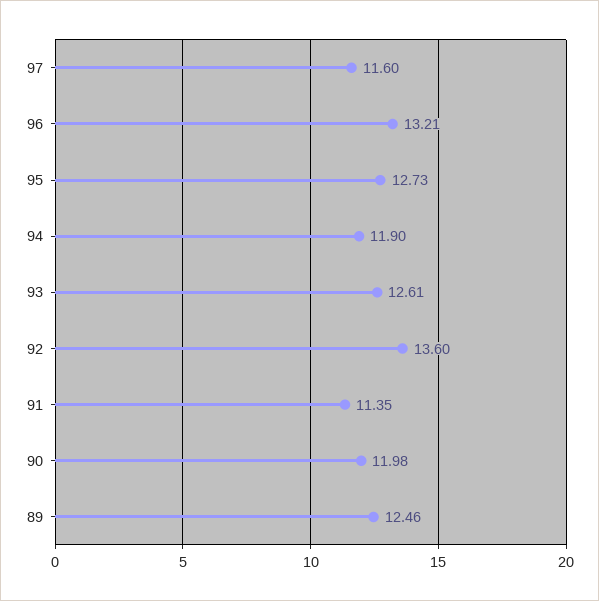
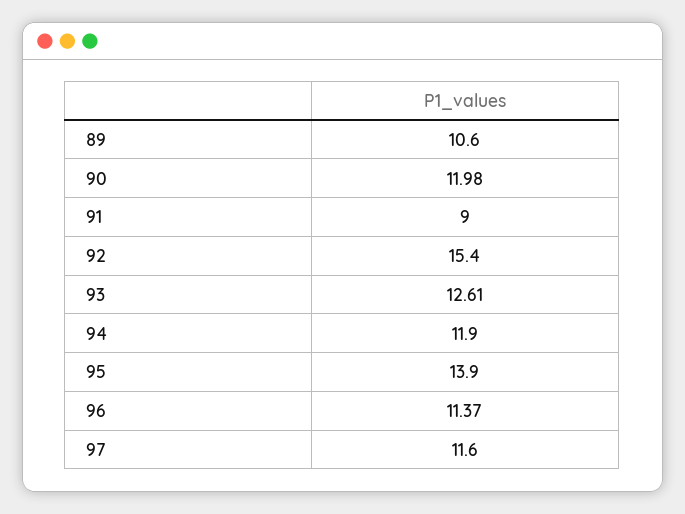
96: 13.21 -> 11.37
95: 12.73 -> 13.9
92: 13.6 -> 15.4
91: 11.35 -> 9
89: 12.46 -> 10.6

